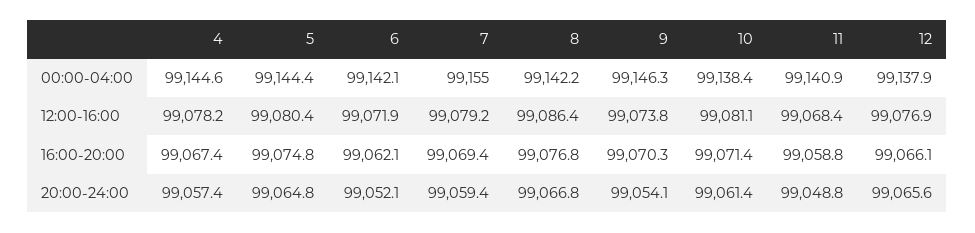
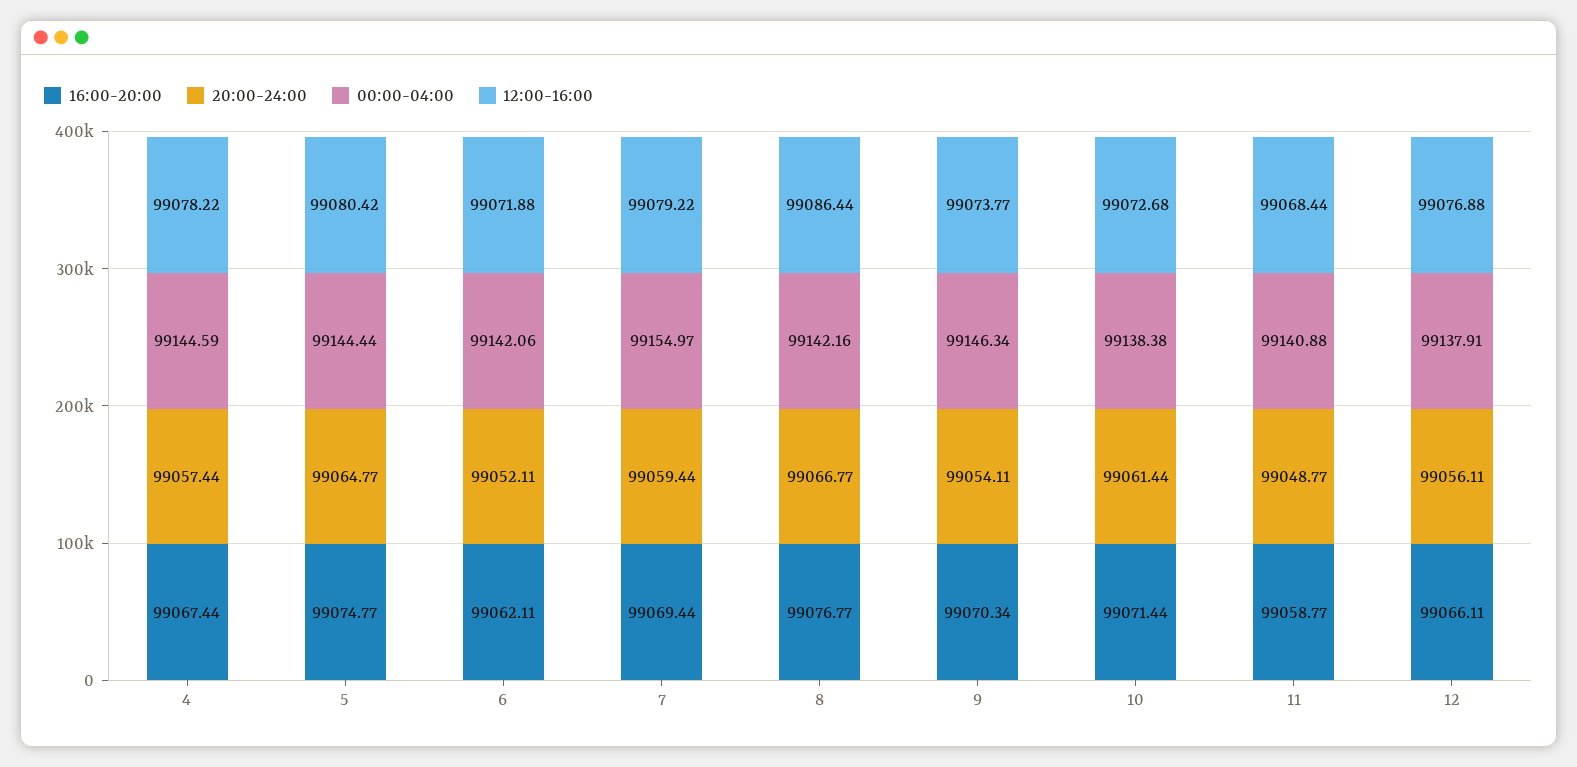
12:00-16:00, 10: 99081.1 -> 99072.68
20:00-24:00, 12: 99065.6 -> 99056.11

